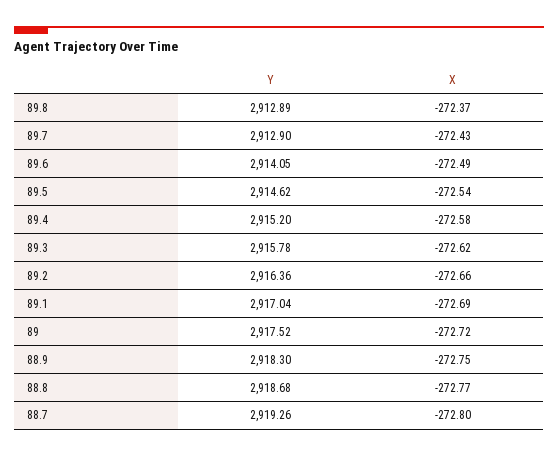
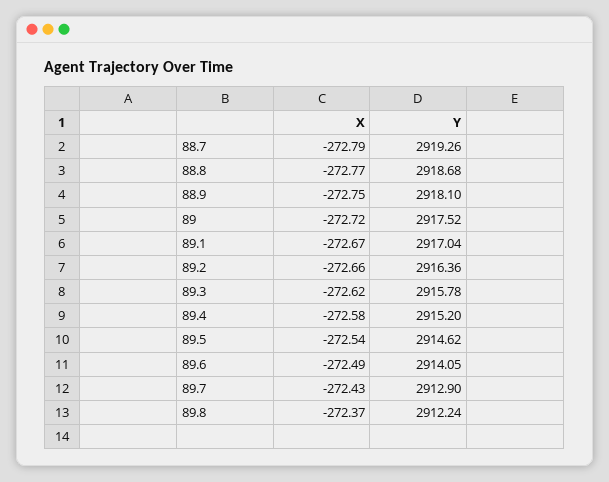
Y, 89.8: 2912.89 -> 2912.24
X, 89.1: -272.69 -> -272.67
Y, 88.9: 2918.3 -> 2918.1
X, 88.7: -272.8 -> -272.79

